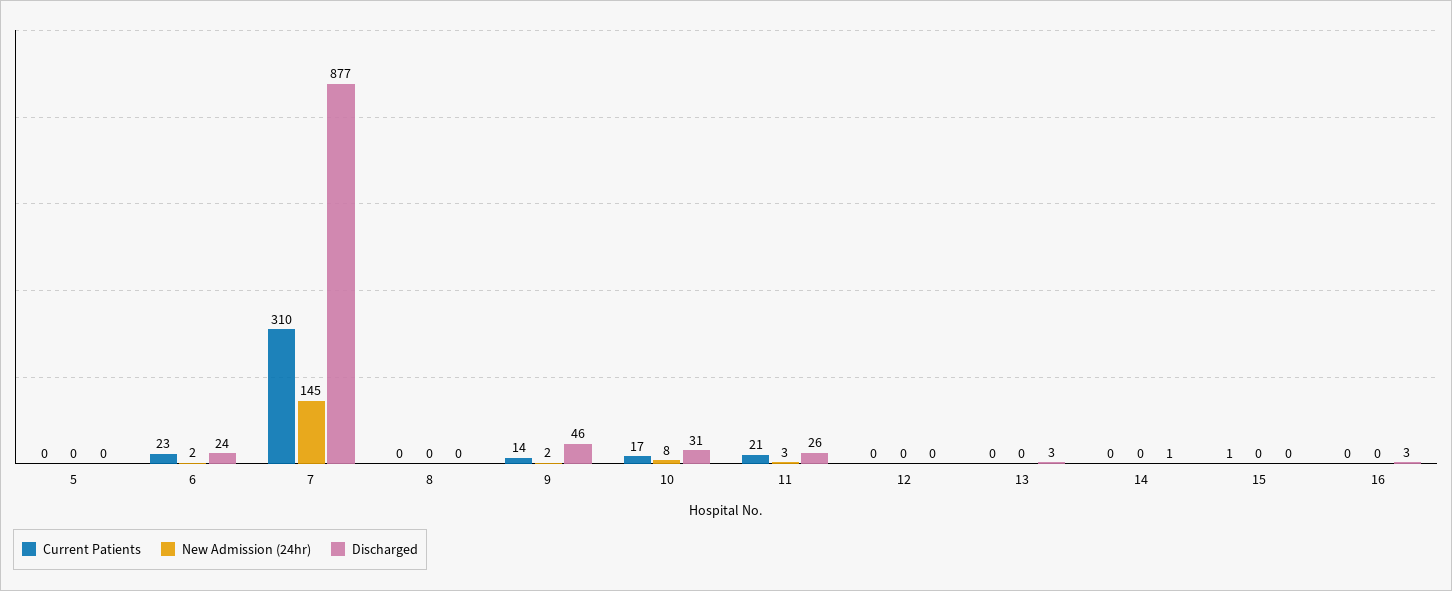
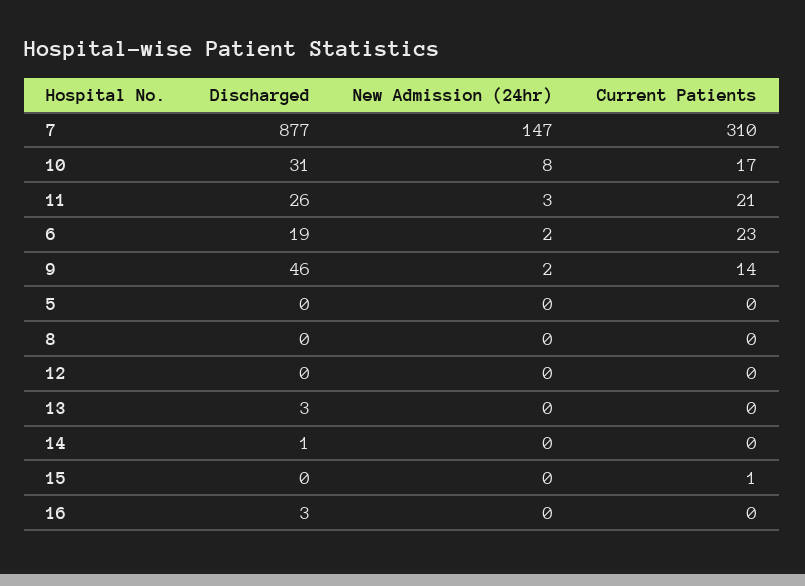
Discharged, 6: 24 -> 19
New Admission (24hr), 7: 145 -> 147

